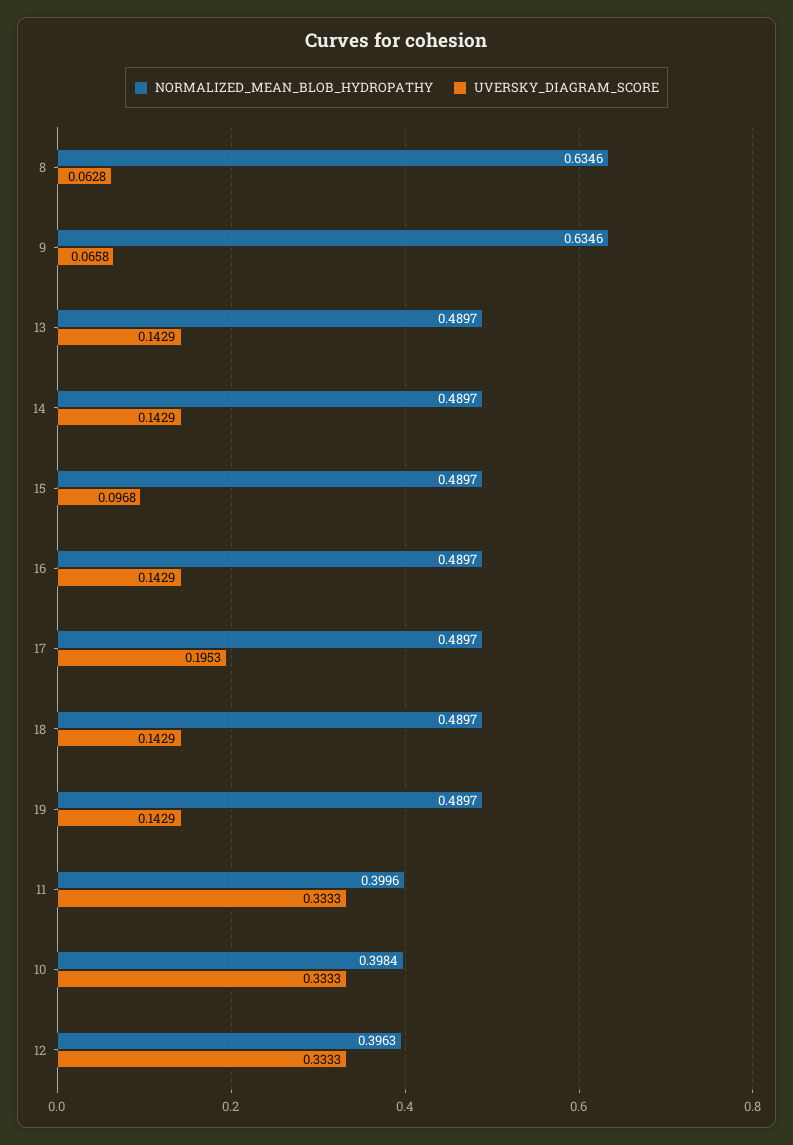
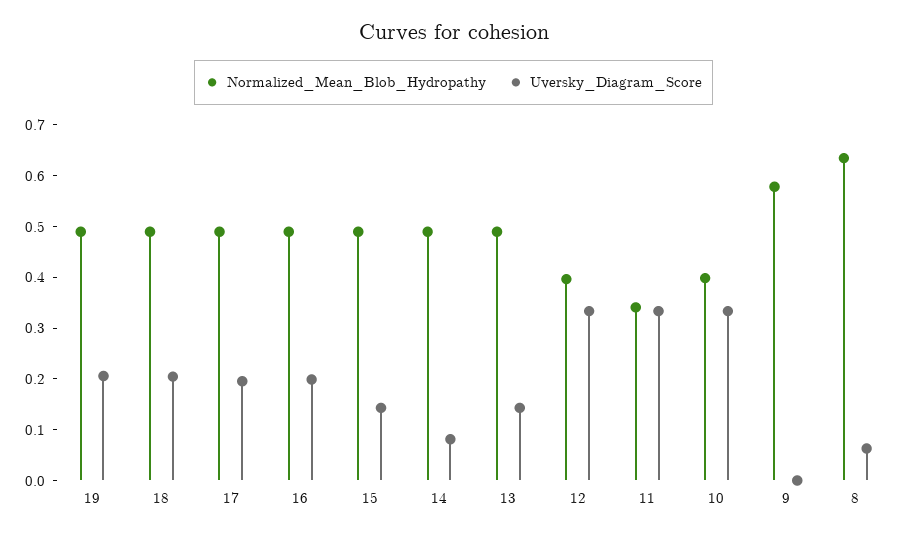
NORMALIZED_MEAN_BLOB_HYDROPATHY, 9: 0.6346 -> 0.58
UVERSKY_DIAGRAM_SCORE, 9: 0.0658 -> 0
UVERSKY_DIAGRAM_SCORE, 14: 0.1429 -> 0.08
UVERSKY_DIAGRAM_SCORE, 15: 0.0968 -> 0.14
UVERSKY_DIAGRAM_SCORE, 16: 0.1429 -> 0.2
UVERSKY_DIAGRAM_SCORE, 18: 0.1429 -> 0.2
UVERSKY_DIAGRAM_SCORE, 19: 0.1429 -> 0.2
NORMALIZED_MEAN_BLOB_HYDROPATHY, 11: 0.3996 -> 0.34

